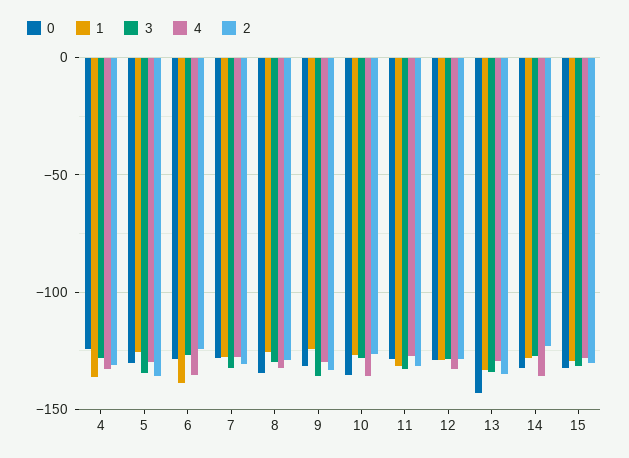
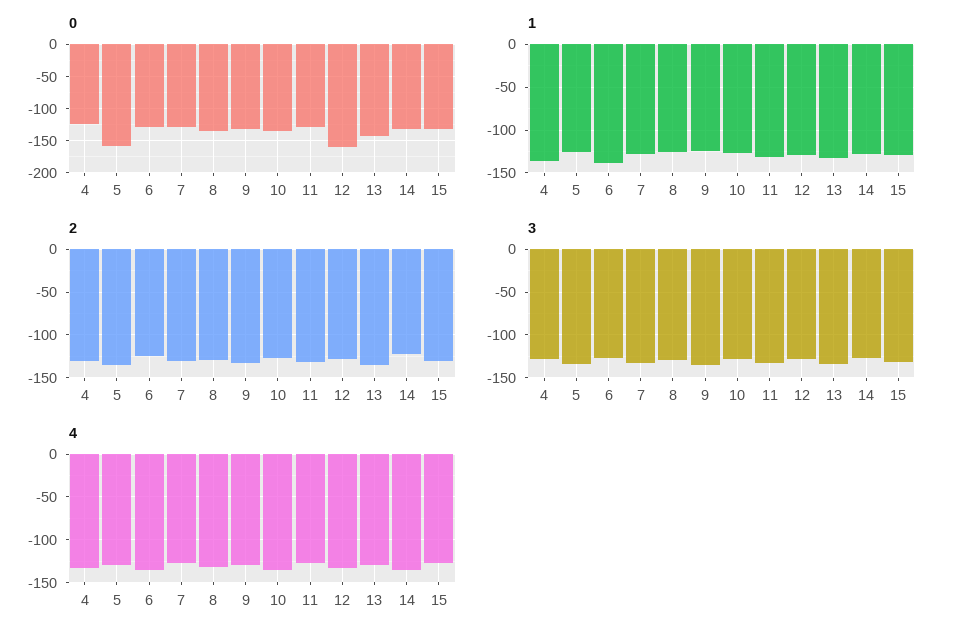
0, 5: -130 -> -160
0, 12: -130 -> -160

